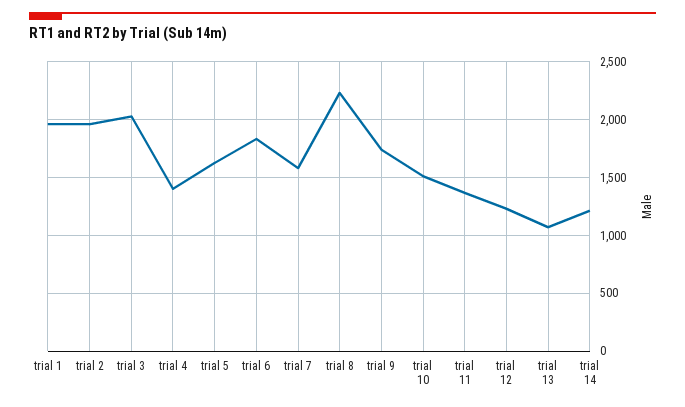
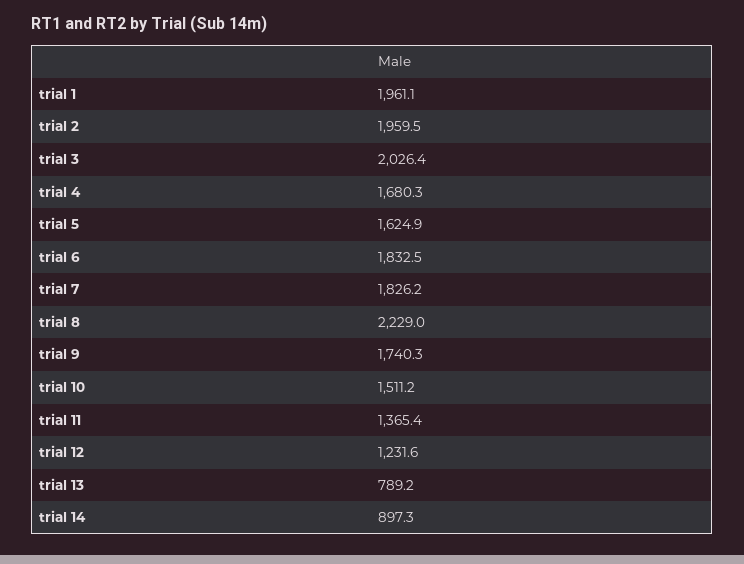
trial 4: 1400 -> 1680.3
trial 7: 1600 -> 1826.2
trial 13: 1100 -> 789.2
trial 14: 1200 -> 897.3

